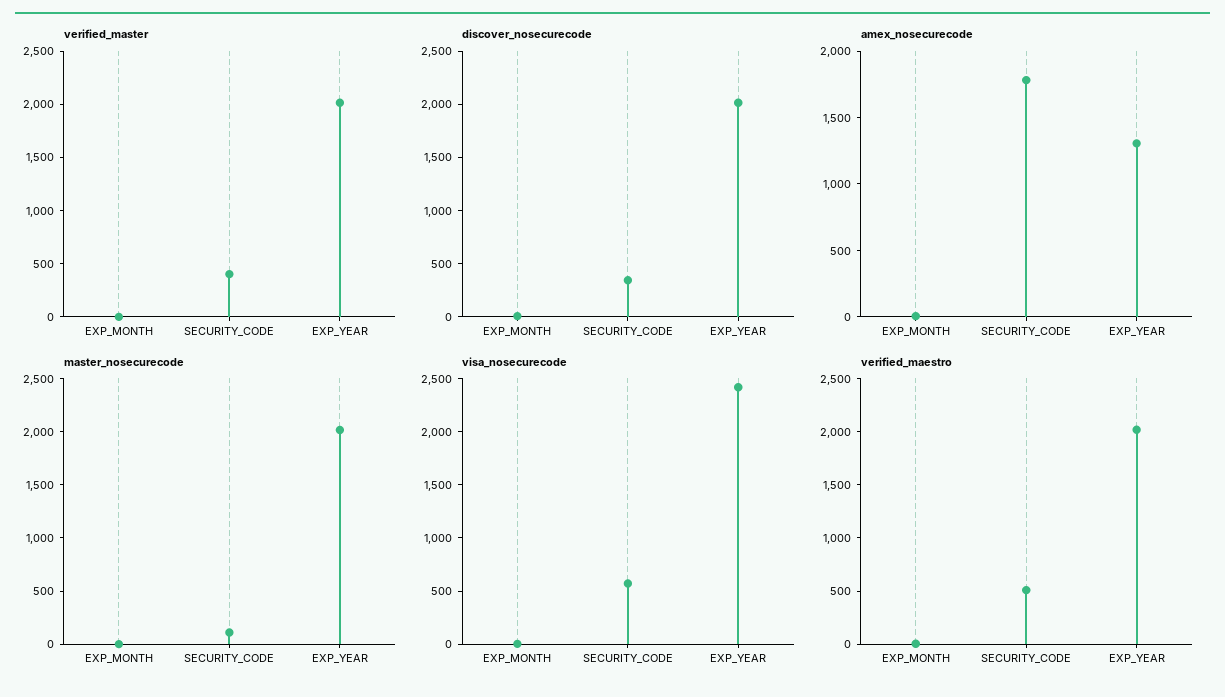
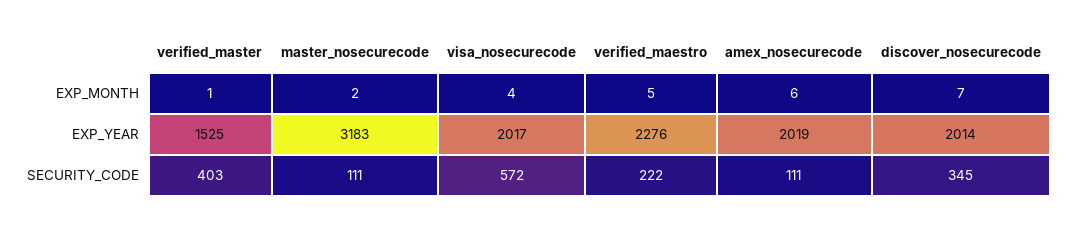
verified_master, EXP_YEAR: 2000 -> 1525
amex_nosecurecode, SECURITY_CODE: 1800 -> 111
amex_nosecurecode, EXP_YEAR: 1300 -> 2019
master_nosecurecode, EXP_YEAR: 2000 -> 3183
visa_nosecurecode, EXP_YEAR: 2400 -> 2017
verified_maestro, SECURITY_CODE: 500 -> 222
verified_maestro, EXP_YEAR: 2000 -> 2276

